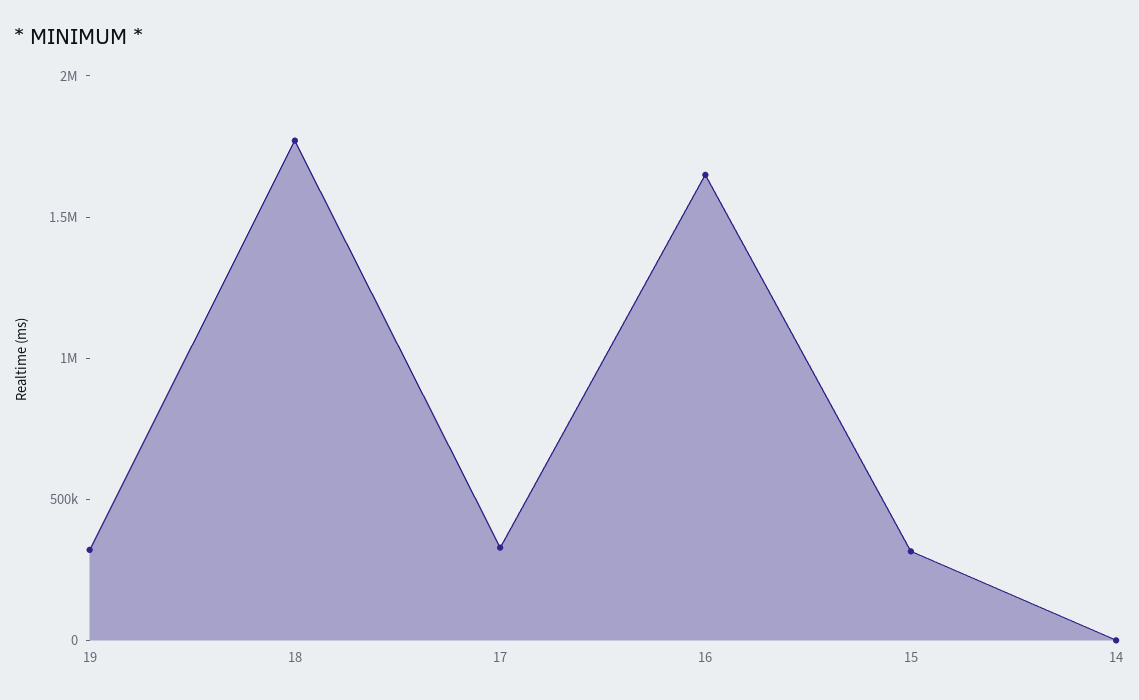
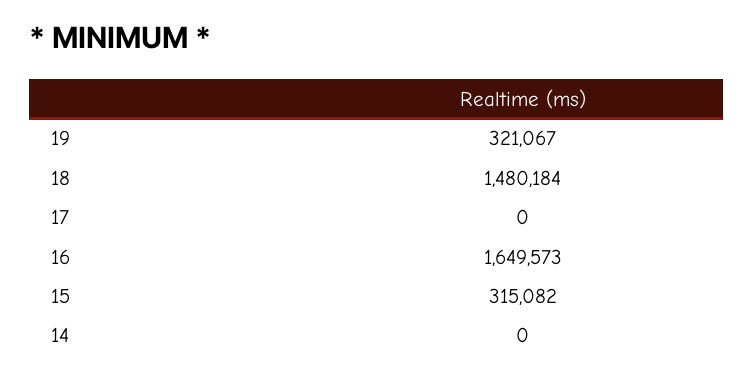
18: 1800000 -> 1480184
17: 300000 -> 0

